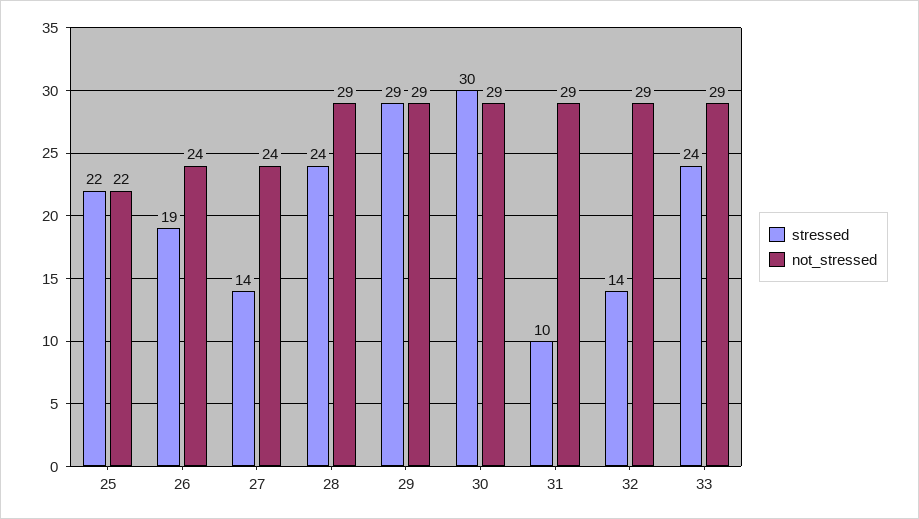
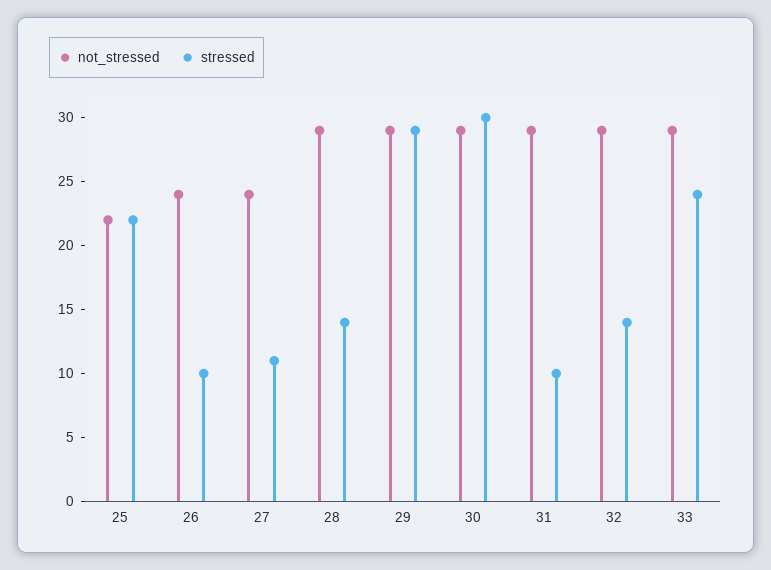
stressed, 26: 19 -> 10
stressed, 27: 14 -> 11
stressed, 28: 24 -> 14

